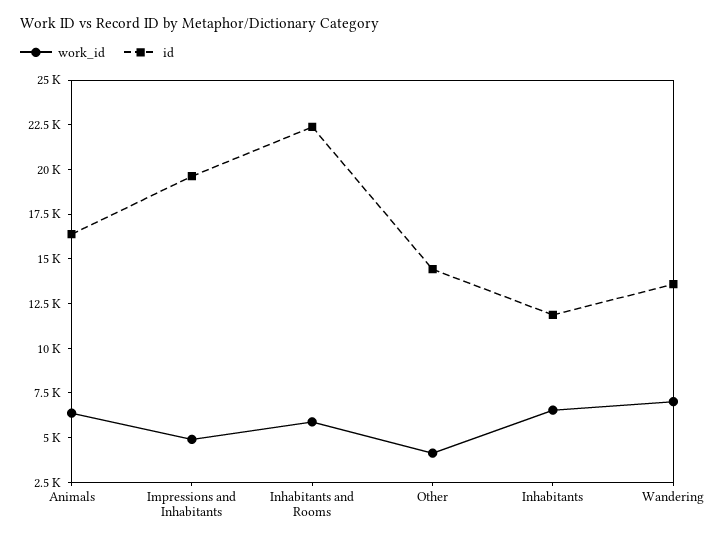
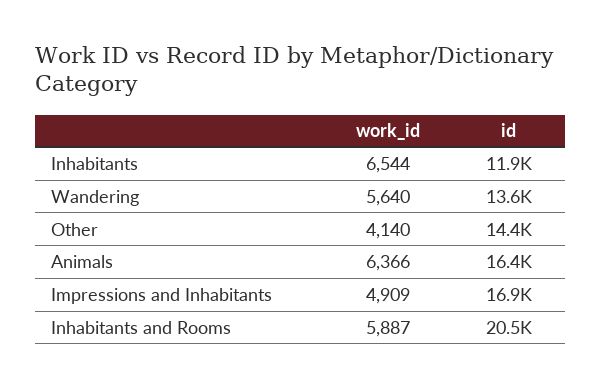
id, Impressions and Inhabitants: 19500 -> 16900
id, Inhabitants and Rooms: 22500 -> 20500
work_id, Wandering: 7000 -> 5640

